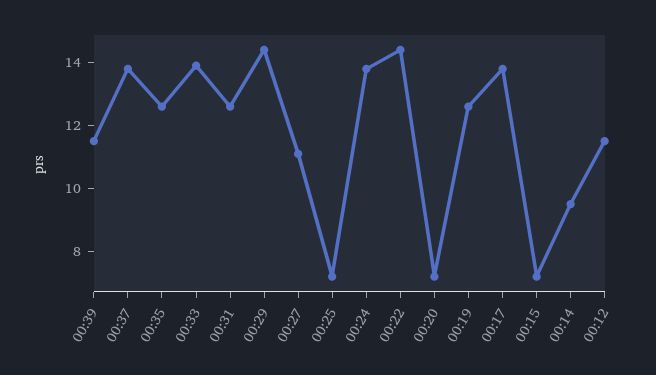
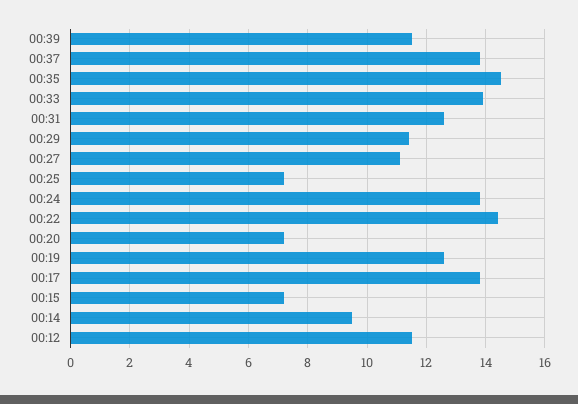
00:35: 12.5 -> 14.5
00:29: 14.5 -> 11.5

